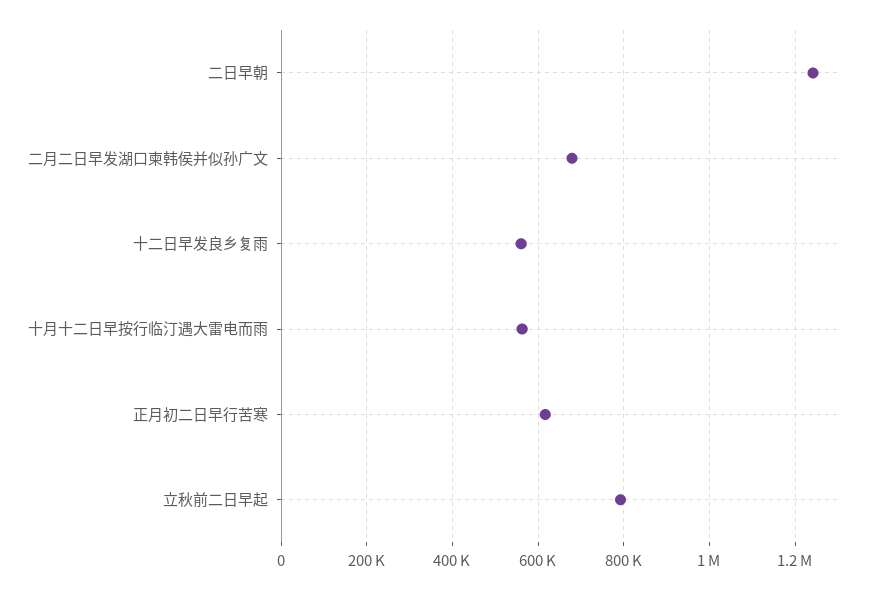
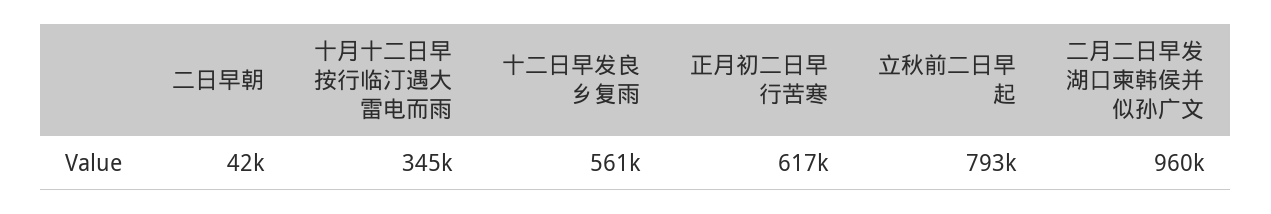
二日早朝: 1240000 -> 42000
二月二日早发湖口柬韩侯并似孙广文: 680000 -> 960000
十月十二日早按行临汀遇大雷电而雨: 560000 -> 345000

